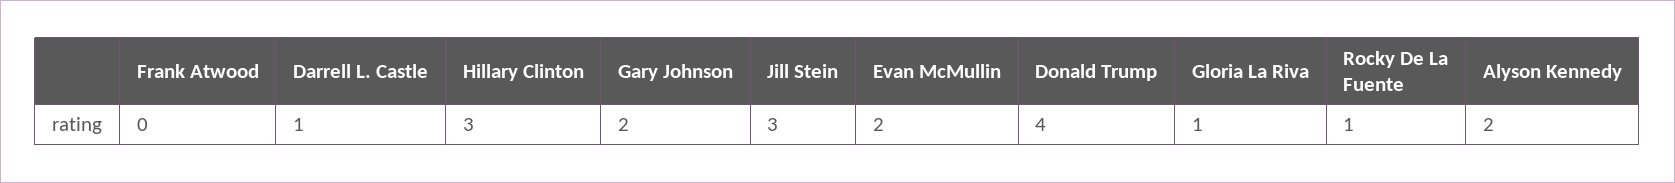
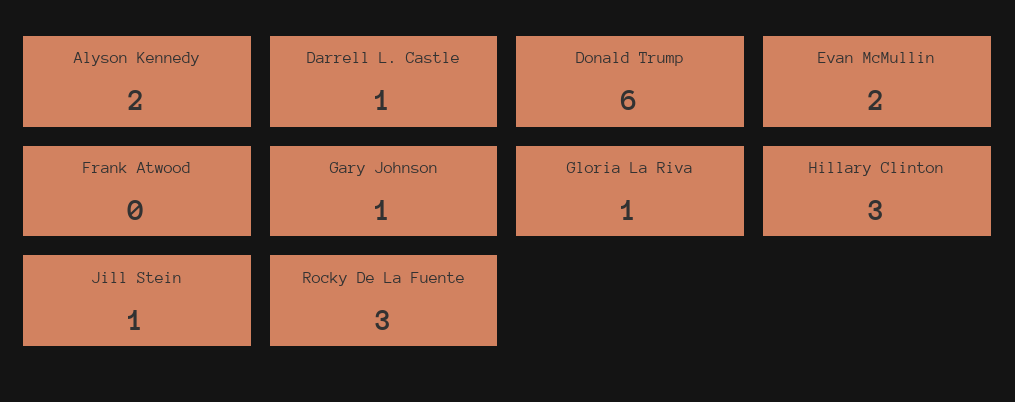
Gary Johnson: 2 -> 1
Jill Stein: 3 -> 1
Donald Trump: 4 -> 6
Rocky De La Fuente: 1 -> 3

